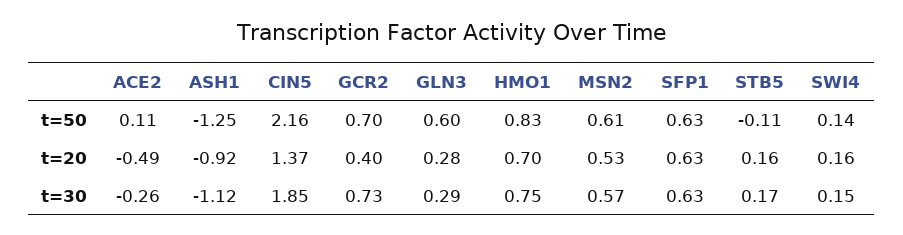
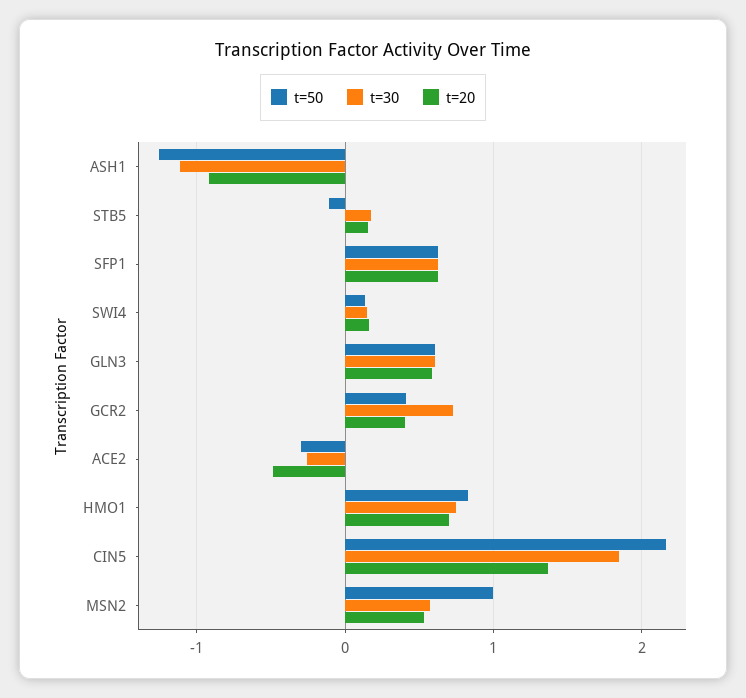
t=50, ACE2: 0.11 -> -0.3
t=50, GCR2: 0.7 -> 0.4
t=50, MSN2: 0.61 -> 1
t=20, GLN3: 0.28 -> 0.6
t=30, GLN3: 0.29 -> 0.6

